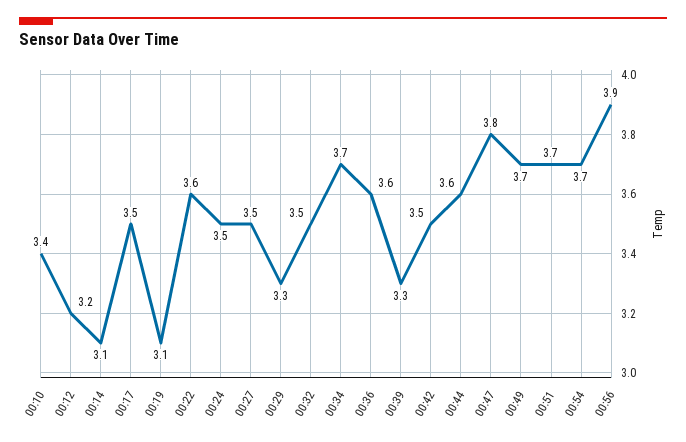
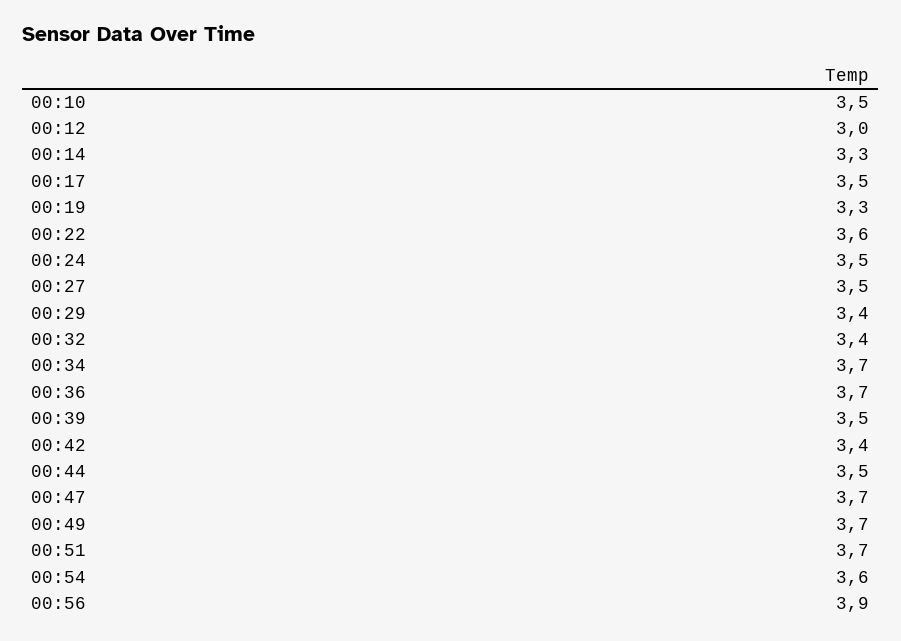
00:10: 3.4 -> 3.5
00:12: 3.2 -> 3
00:14: 3.1 -> 3.3
00:19: 3.1 -> 3.3
00:29: 3.3 -> 3.4
00:32: 3.5 -> 3.4
00:36: 3.6 -> 3.7
00:39: 3.3 -> 3.5
00:42: 3.5 -> 3.4
00:44: 3.6 -> 3.5
00:47: 3.8 -> 3.7
00:54: 3.7 -> 3.6

